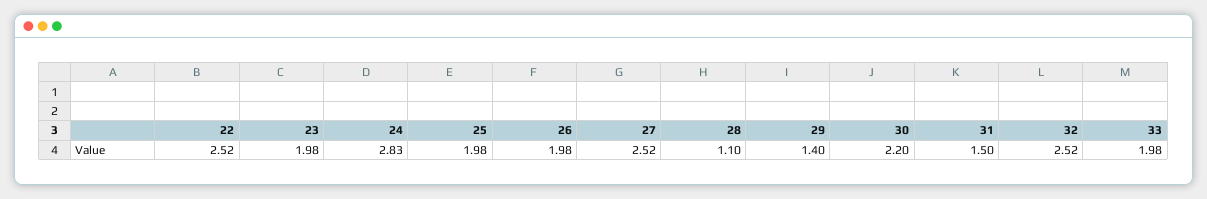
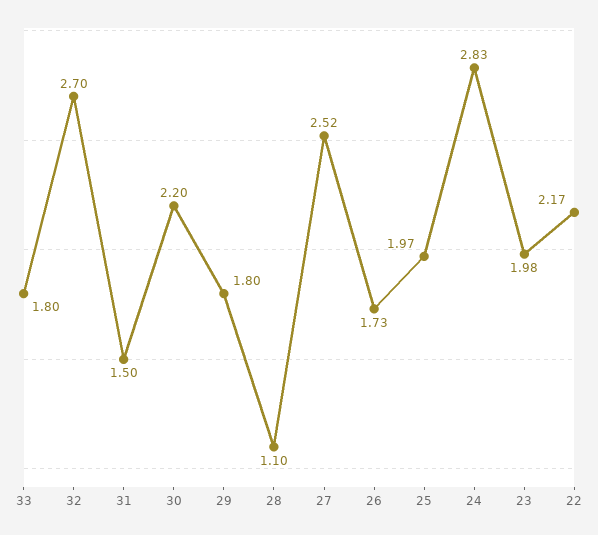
22: 2.52 -> 2.17
25: 1.98 -> 1.97
26: 1.98 -> 1.73
29: 1.4 -> 1.8
32: 2.52 -> 2.7
33: 1.98 -> 1.8

